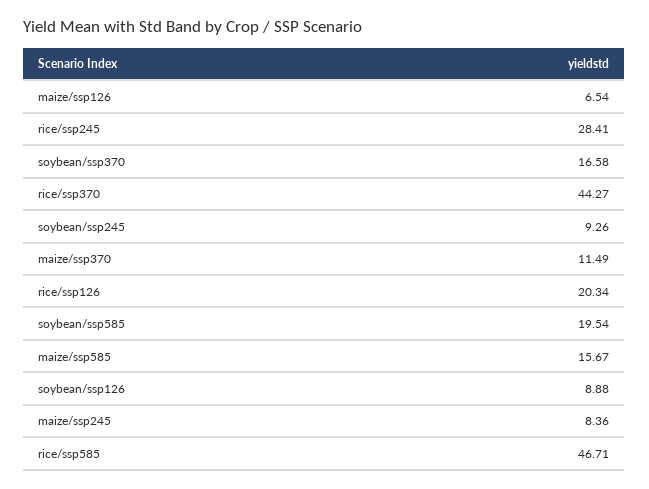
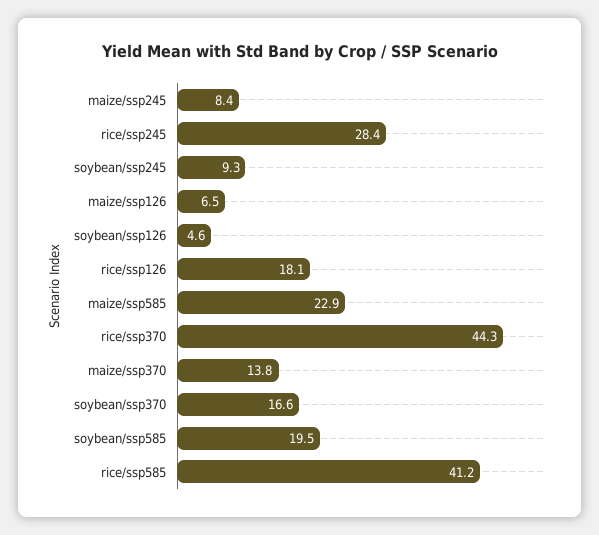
maize/ssp370: 11.49 -> 13.8
rice/ssp126: 20.34 -> 18.1
maize/ssp585: 15.67 -> 22.9
soybean/ssp126: 8.88 -> 4.6
rice/ssp585: 46.71 -> 41.2

